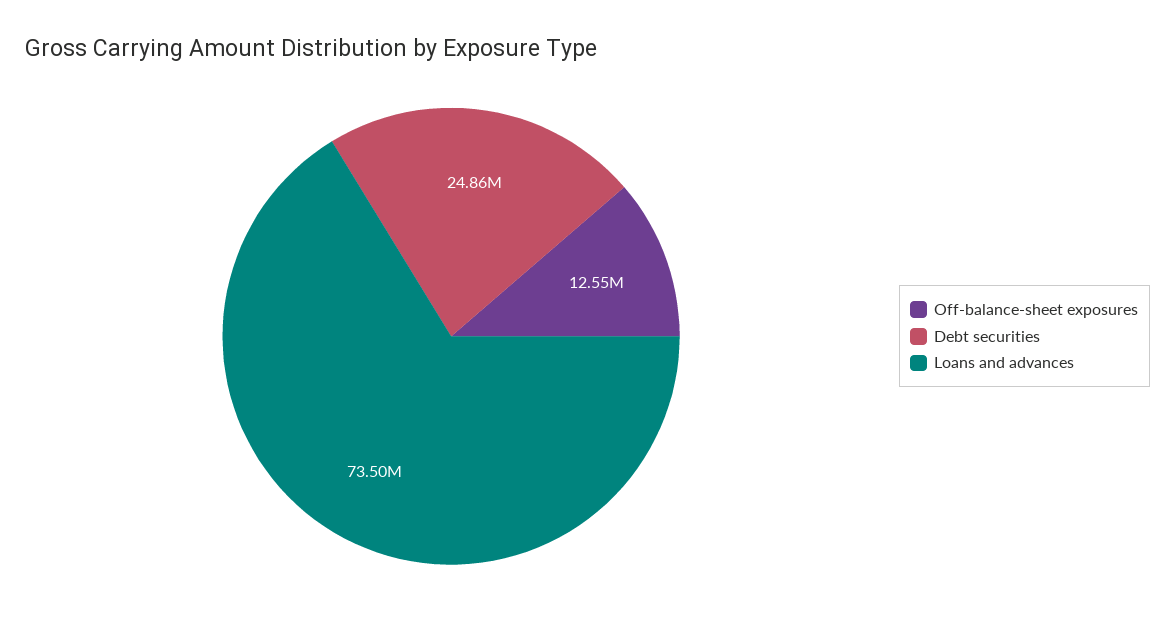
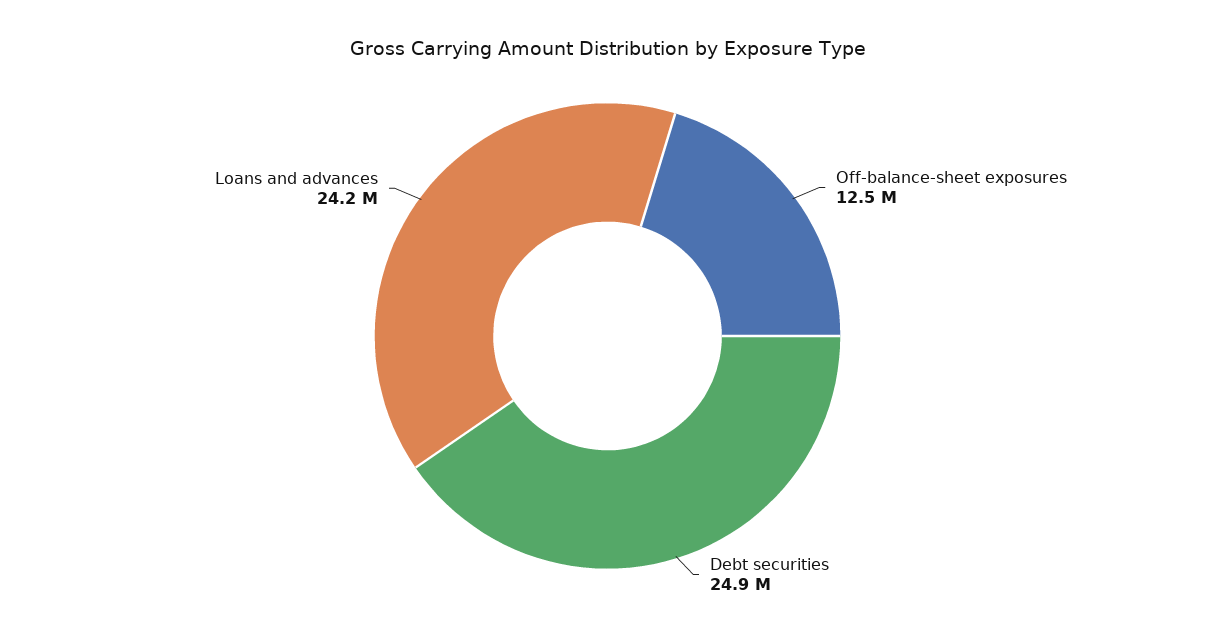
Loans and advances: 73500000 -> 24200000

